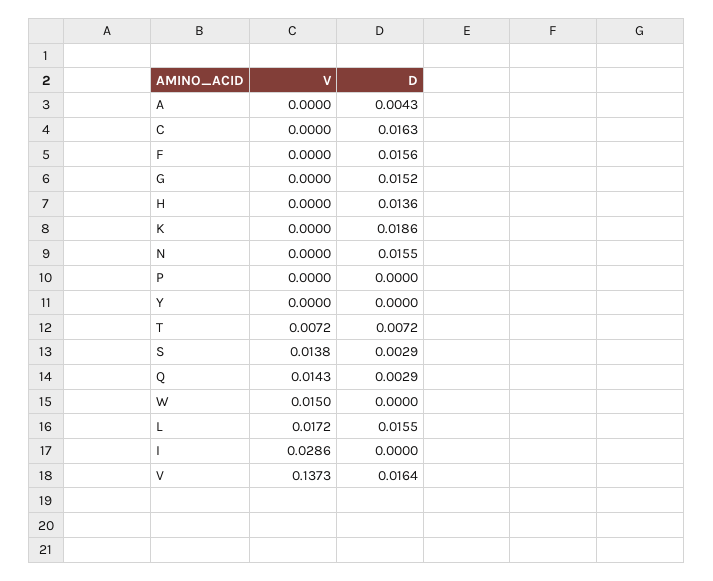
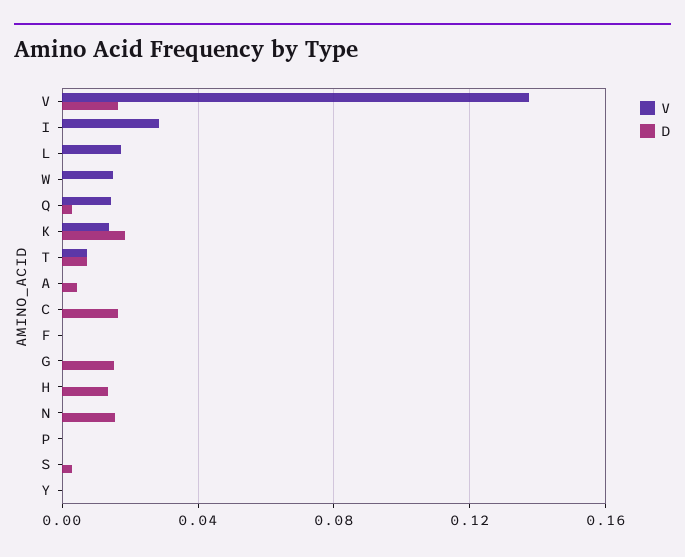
D, F: 0.0156 -> 0
V, K: 0 -> 0.015
V, S: 0.0138 -> 0
D, L: 0.0155 -> 0

